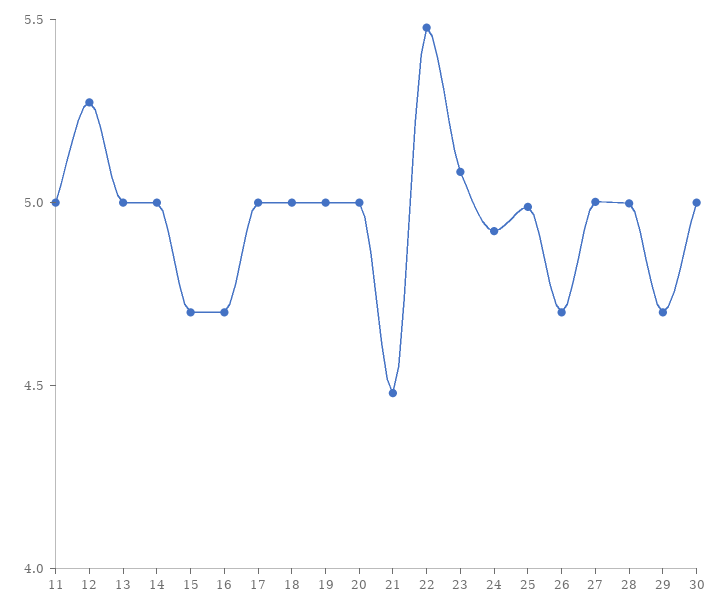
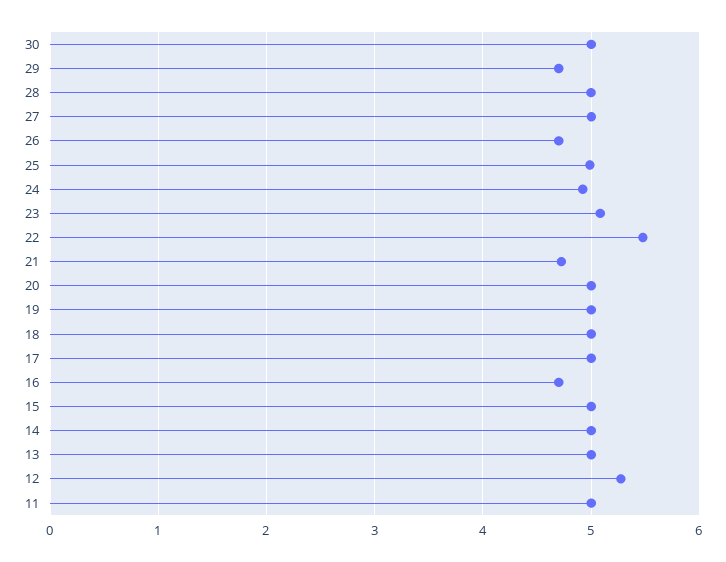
15: 4.7 -> 5
21: 4.5 -> 4.7

